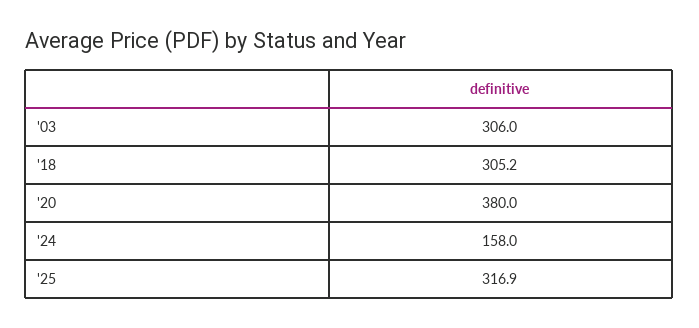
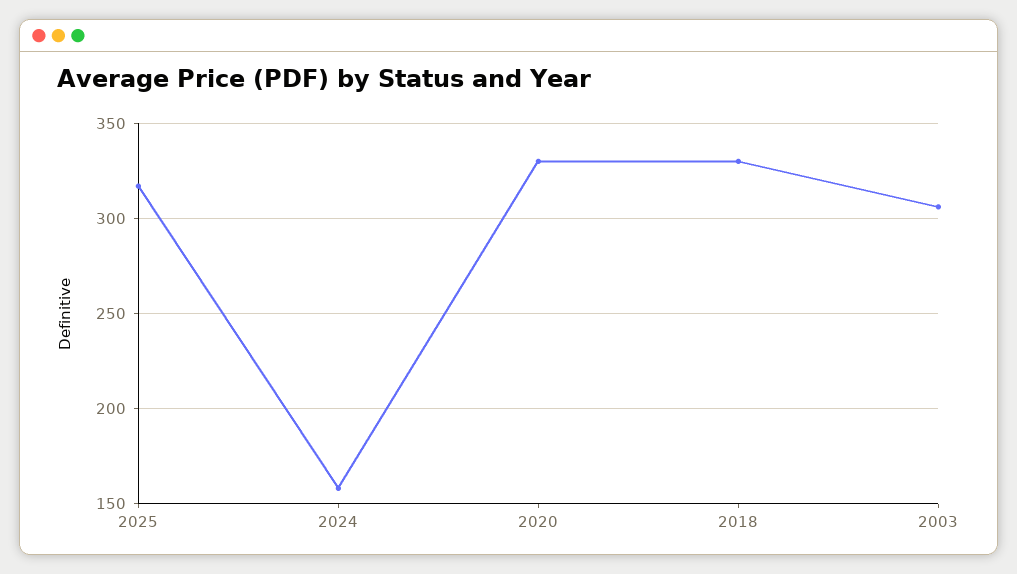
'18: 305.2 -> 330
'20: 380 -> 330

